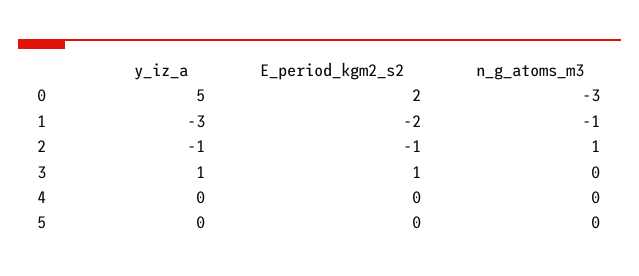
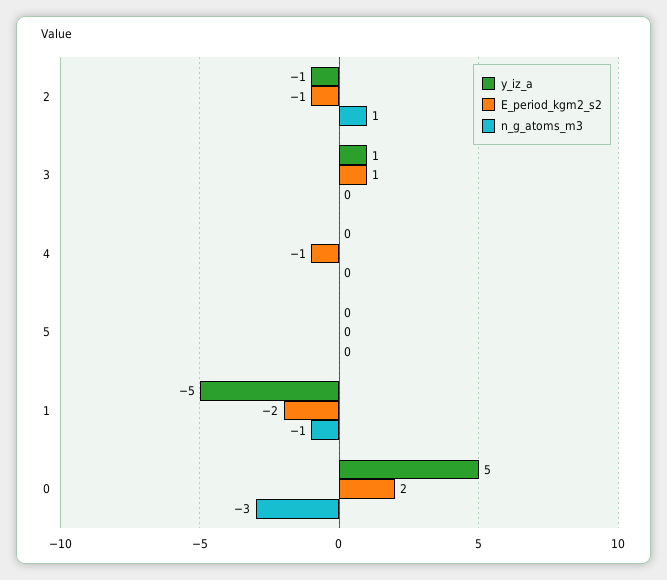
y_iz_a, 1: -3 -> -5
E_period_kgm2_s2, 4: 0 -> -1

